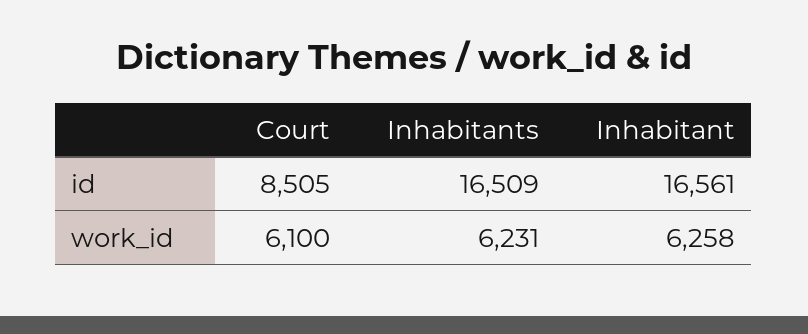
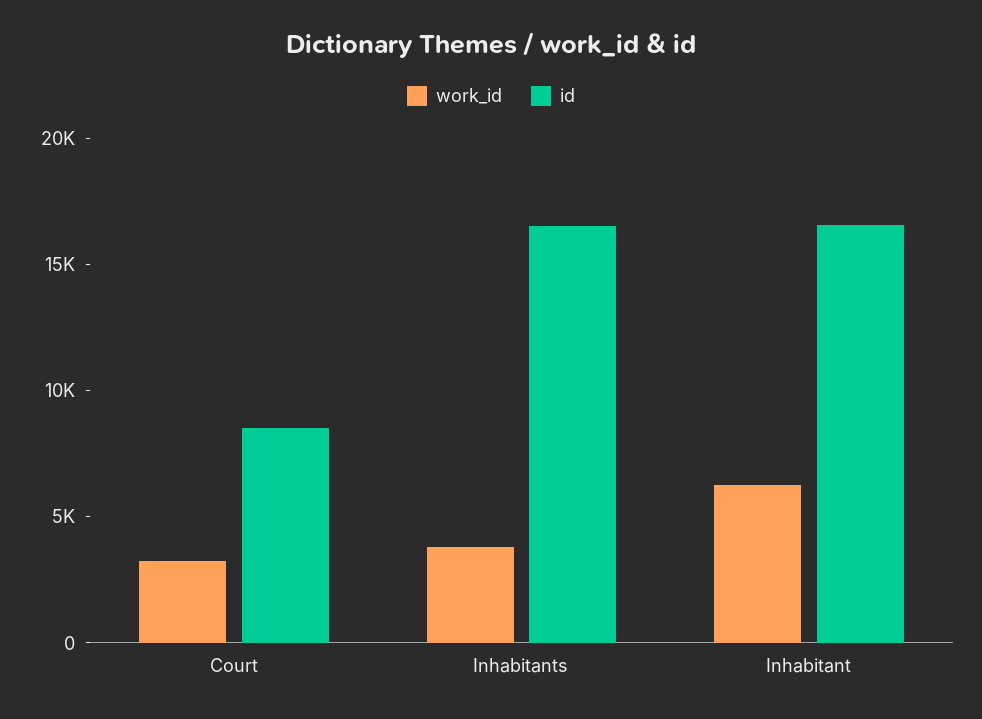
work_id, Court: 6100 -> 3000
work_id, Inhabitants: 6231 -> 4000

